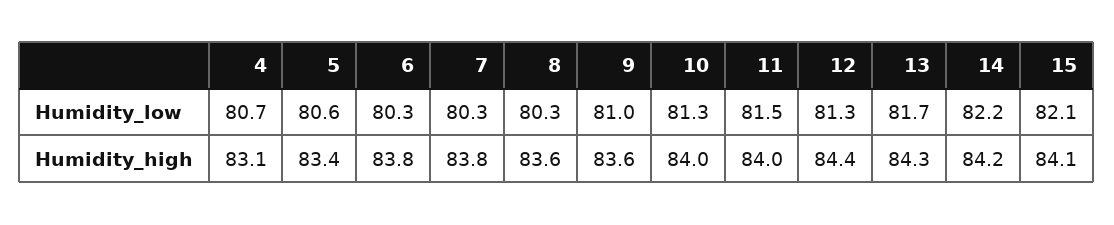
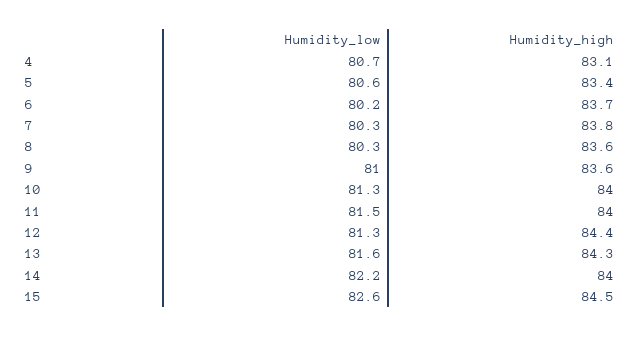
6, Humidity_low: 80.3 -> 80.2
13, Humidity_low: 81.7 -> 81.6
15, Humidity_low: 82.1 -> 82.6
6, Humidity_high: 83.8 -> 83.7
14, Humidity_high: 84.2 -> 84
15, Humidity_high: 84.1 -> 84.5

